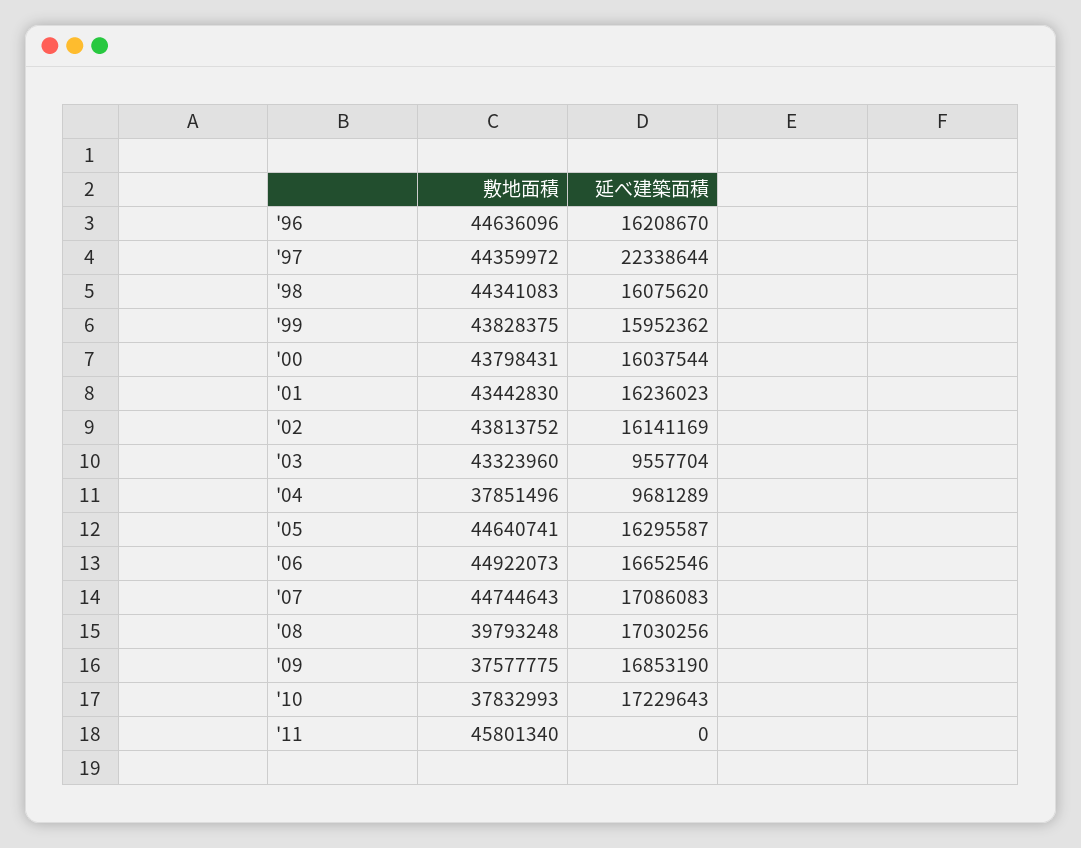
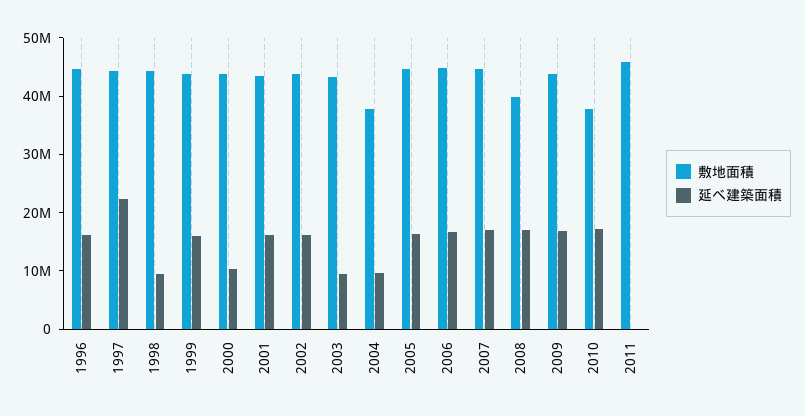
延べ建築面積, '98: 16075620 -> 10000000
延べ建築面積, '00: 16037544 -> 10000000
敷地面積, '09: 37577775 -> 44000000

